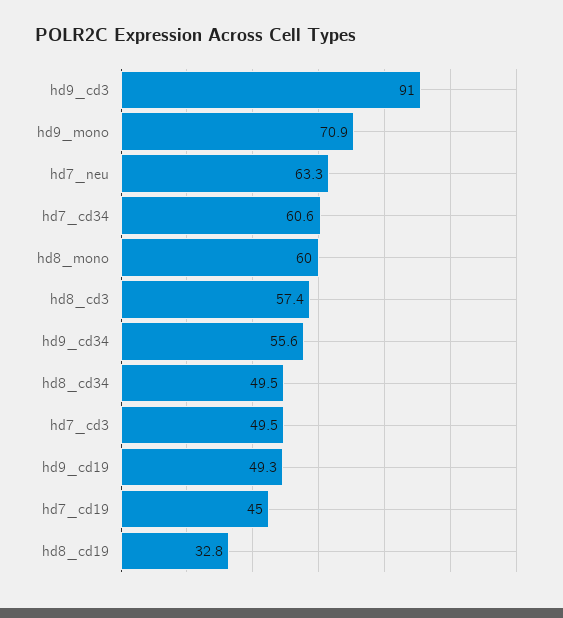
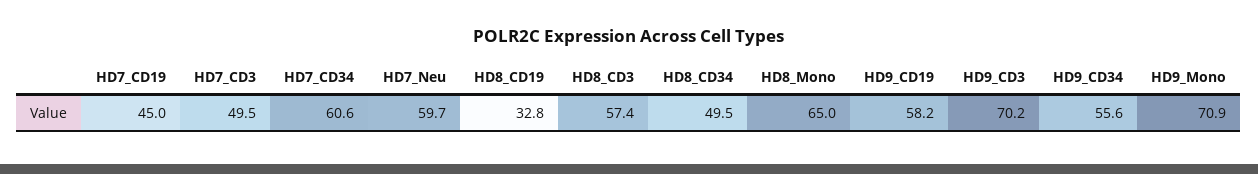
hd9_cd3: 91 -> 70.2
hd7_neu: 63.3 -> 59.7
hd8_mono: 60 -> 65
hd9_cd19: 49.3 -> 58.2

